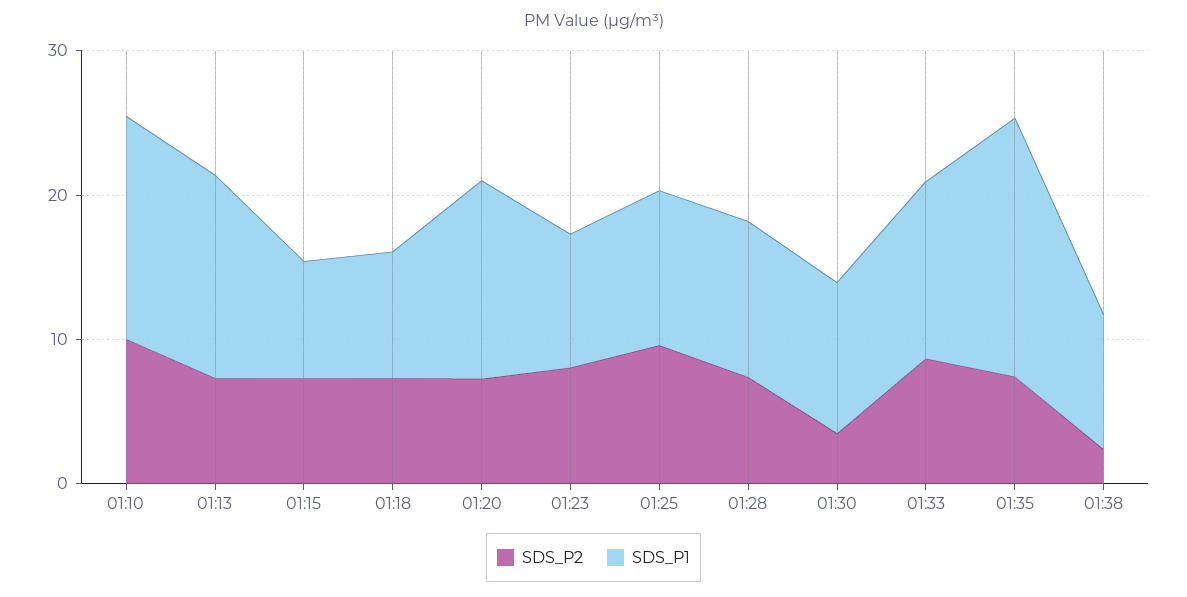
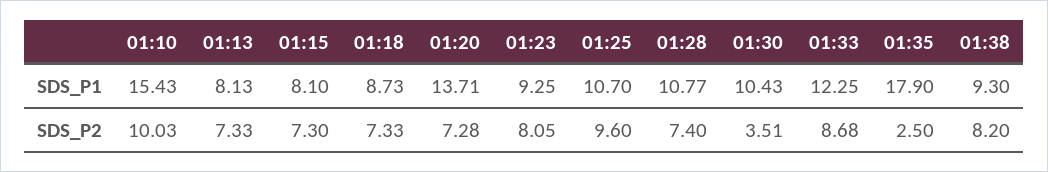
SDS_P1, 01:13: 14 -> 8.13
SDS_P2, 01:35: 8 -> 2.5
SDS_P2, 01:38: 2 -> 8.2

